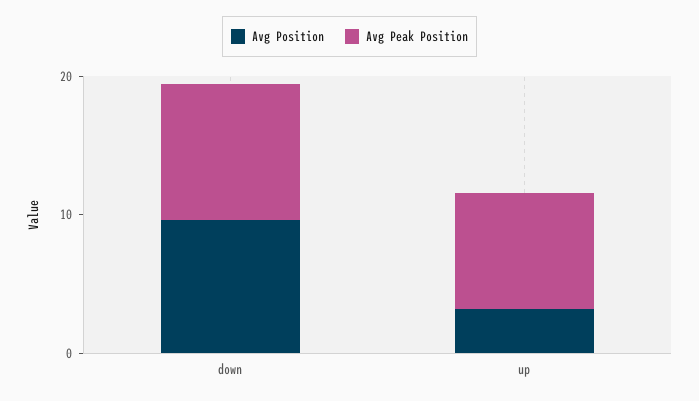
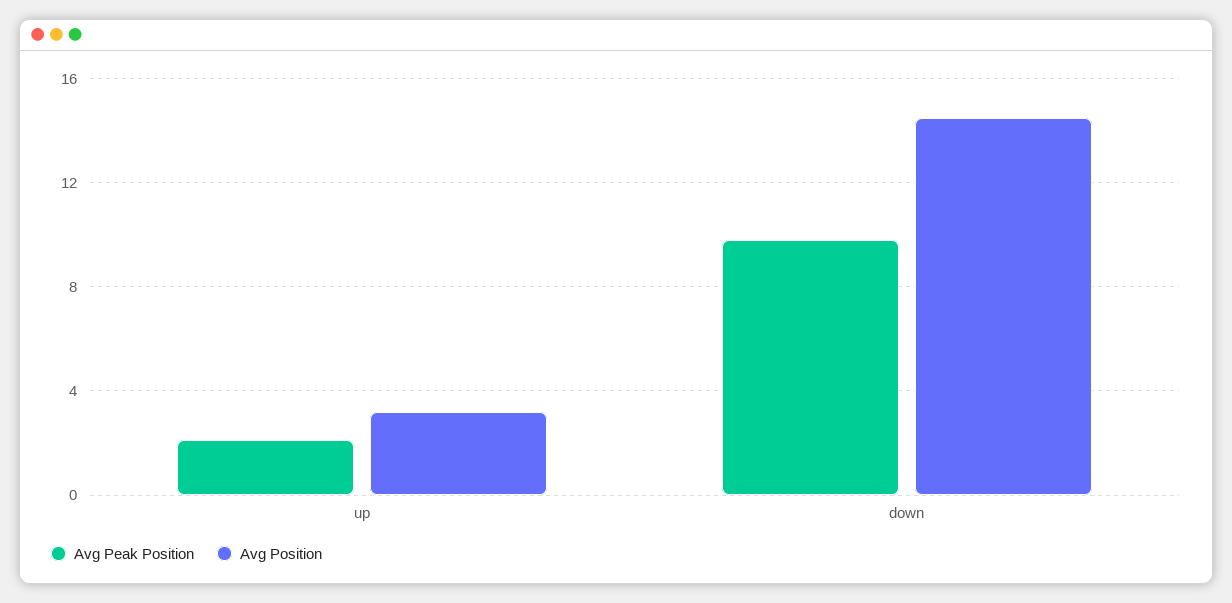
Avg Position, down: 10 -> 14.5
Avg Peak Position, up: 8 -> 2

